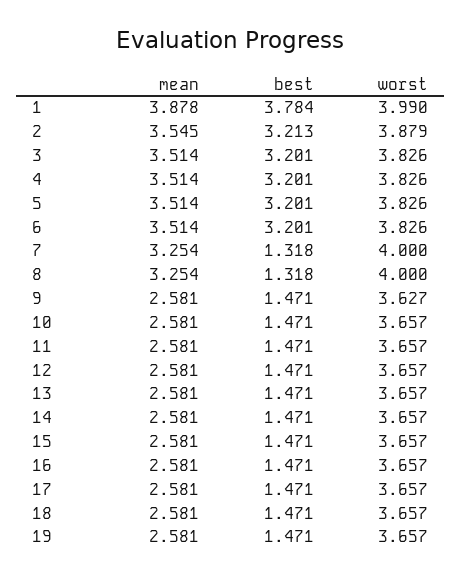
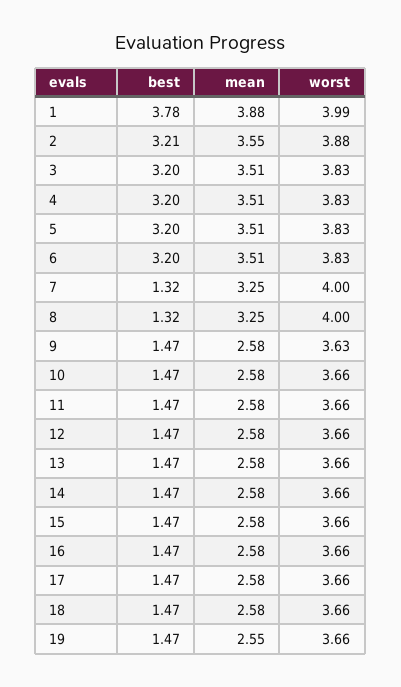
mean, 19: 2.581 -> 2.55

